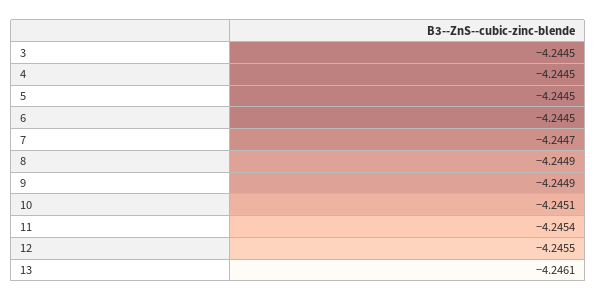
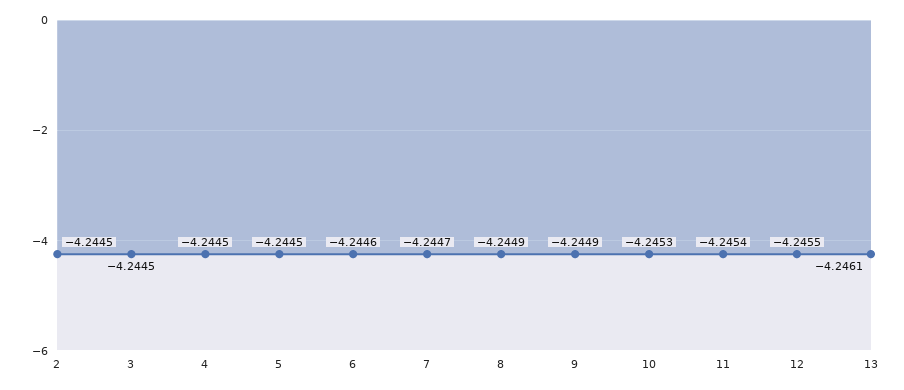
6: -4.2445 -> -4.2446
10: -4.2451 -> -4.2453
2: none -> -4.2445

